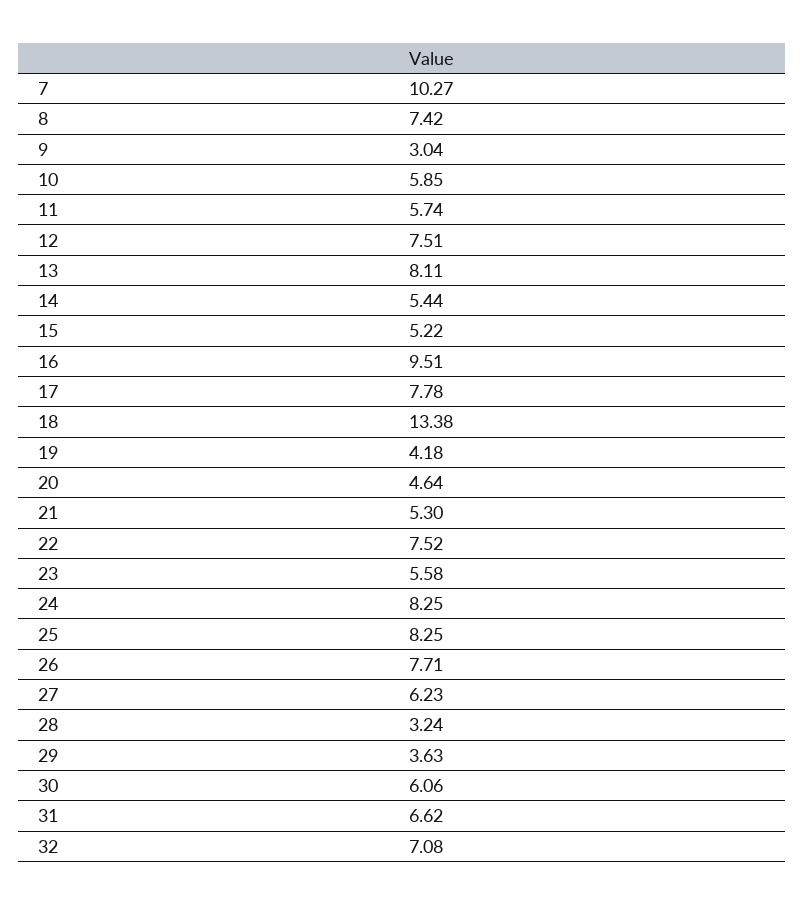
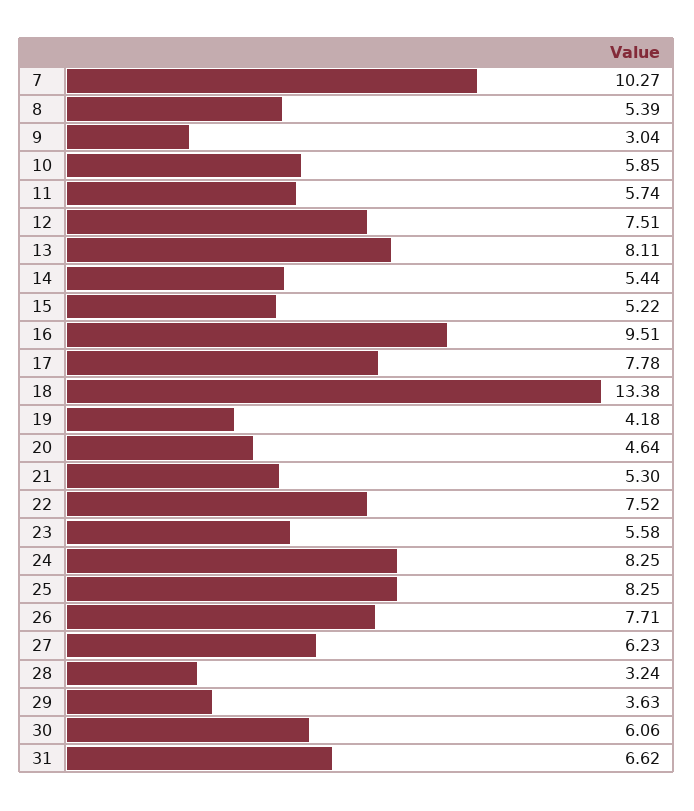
8: 7.42 -> 5.39
32: 7.08 -> none

